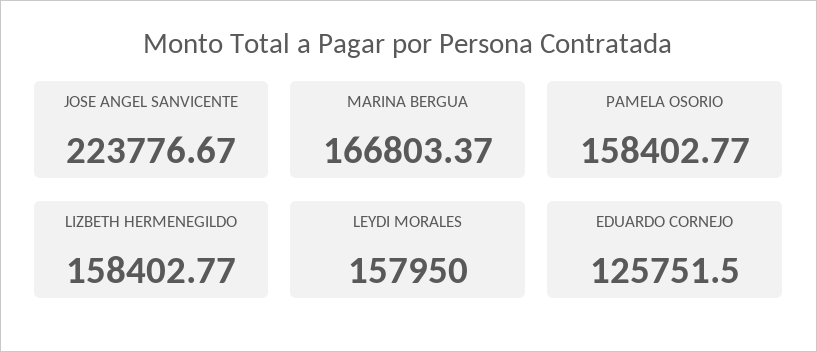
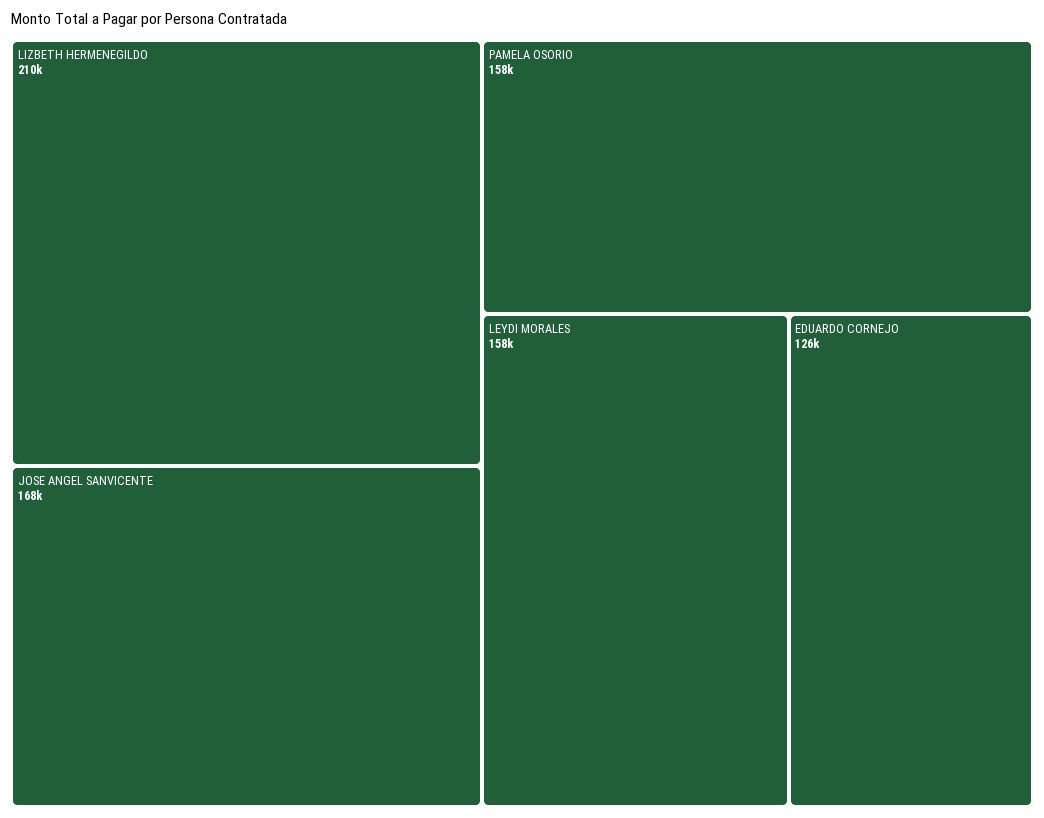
JOSE ANGEL SANVICENTE: 223776.67 -> 168000
MARINA BERGUA: 166803.37 -> none
LIZBETH HERMENEGILDO: 158402.77 -> 210000

